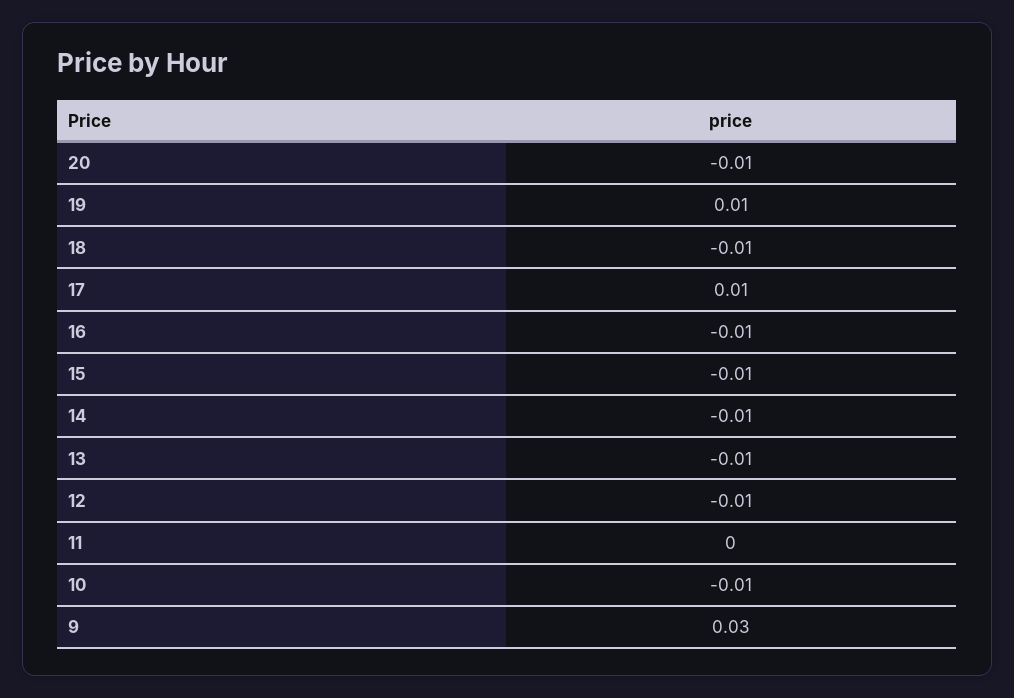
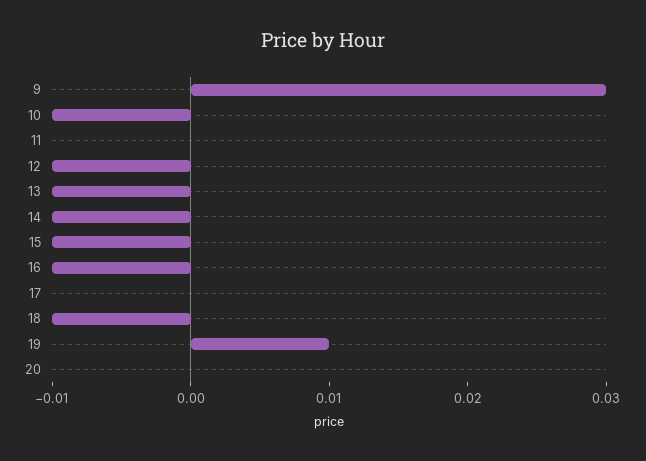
20: -0.01 -> 0
17: 0.01 -> 0

